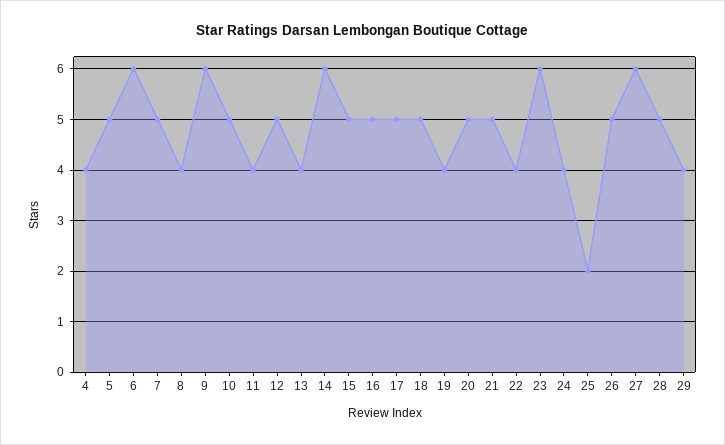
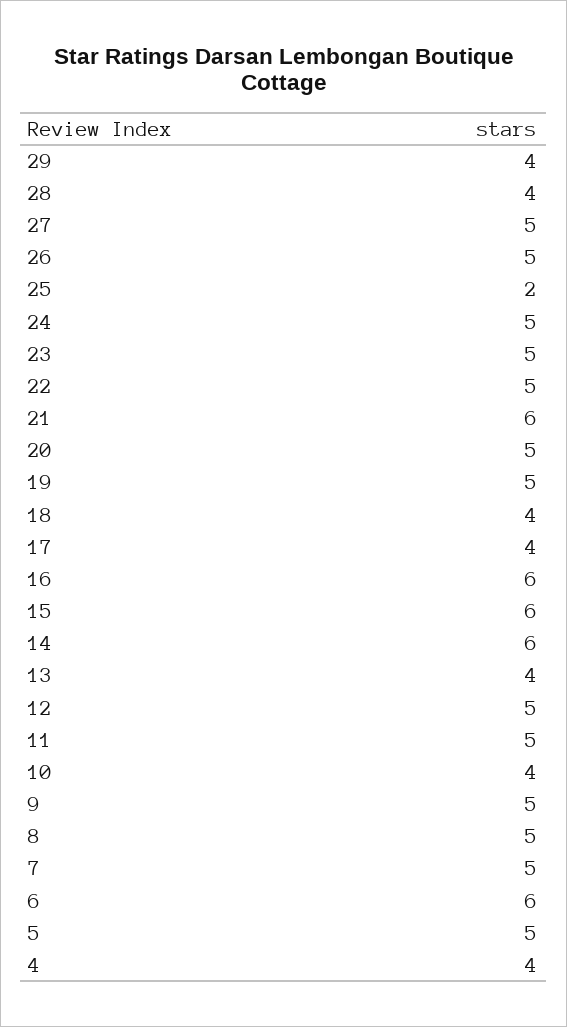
8: 4 -> 5
9: 6 -> 5
10: 5 -> 4
11: 4 -> 5
15: 5 -> 6
16: 5 -> 6
17: 5 -> 4
18: 5 -> 4
19: 4 -> 5
21: 5 -> 6
22: 4 -> 5
23: 6 -> 5
24: 4 -> 5
27: 6 -> 5
28: 5 -> 4

